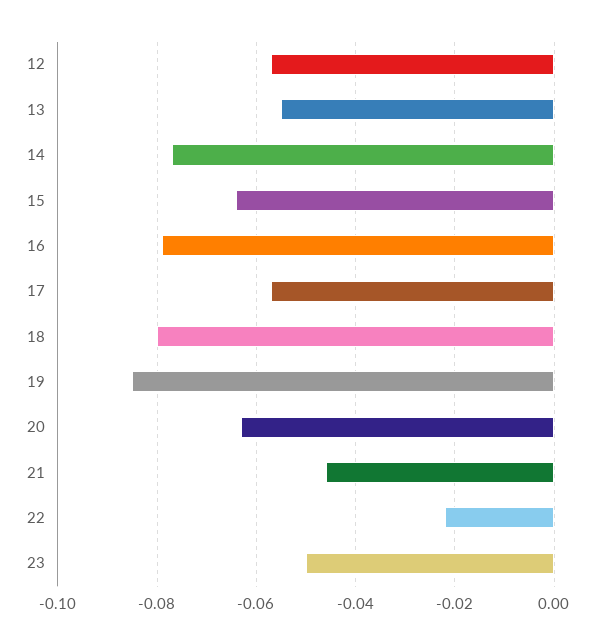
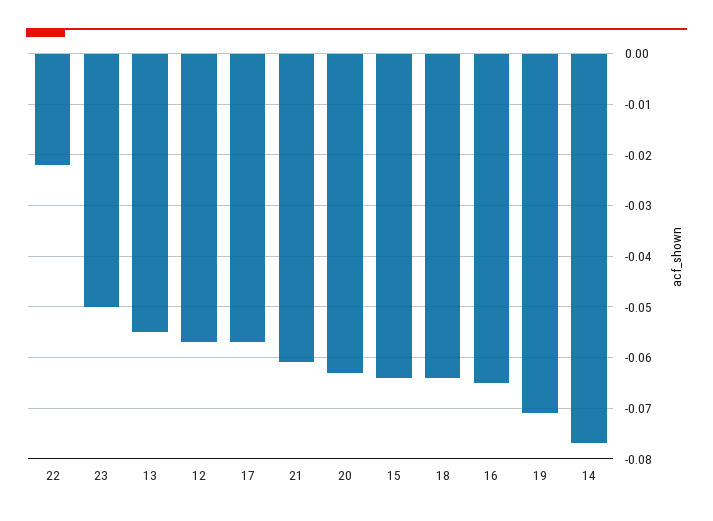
16: -0.08 -> -0.065
18: -0.08 -> -0.065
19: -0.085 -> -0.07
21: -0.045 -> -0.06

